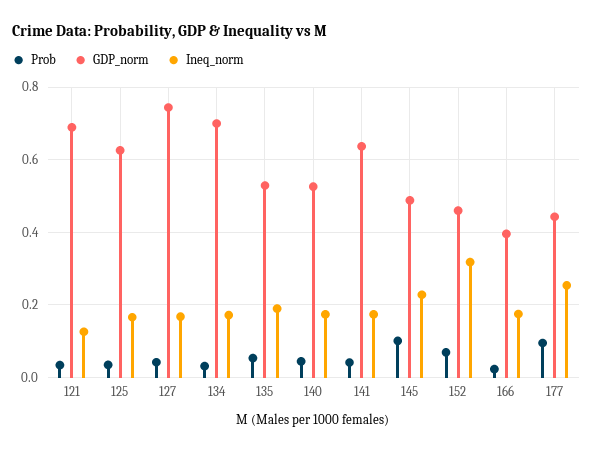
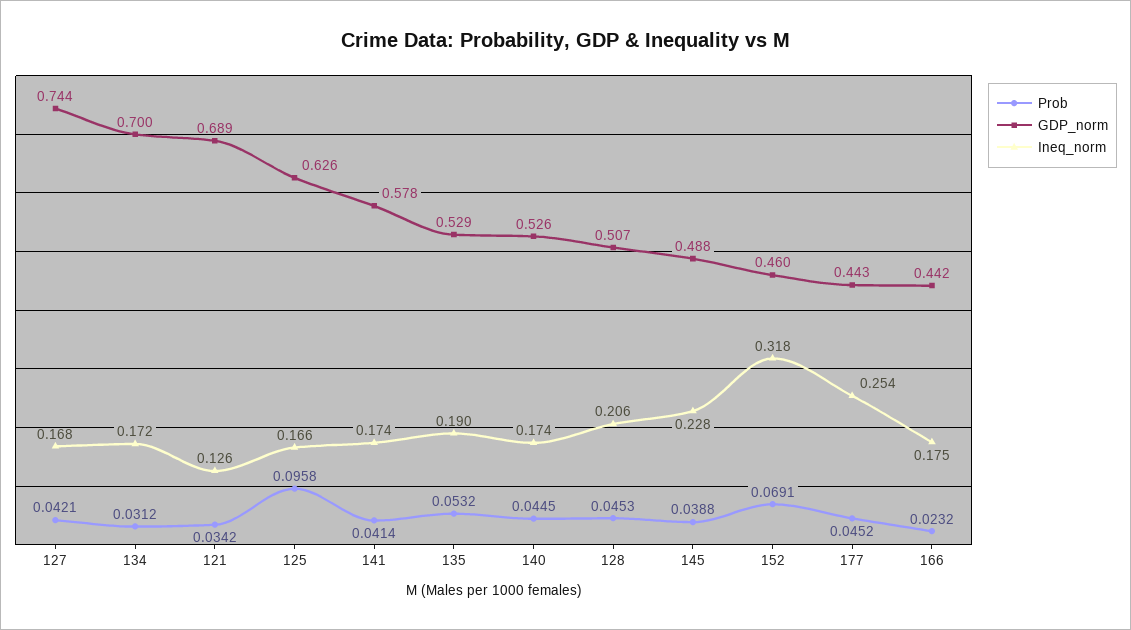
Prob, 125: 0.04 -> 0.0958
GDP_norm, 141: 0.64 -> 0.578
Prob, 145: 0.1 -> 0.0388
GDP_norm, 166: 0.4 -> 0.442
Prob, 177: 0.1 -> 0.0452
Prob, 128: none -> 0.0453
GDP_norm, 128: none -> 0.507
Ineq_norm, 128: none -> 0.206

